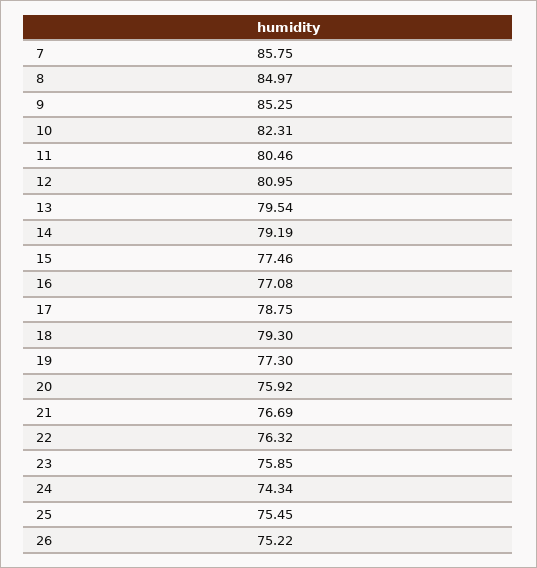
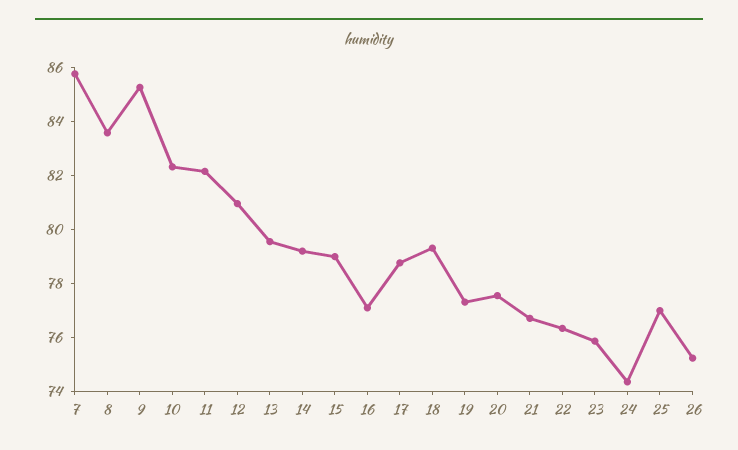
8: 84.97 -> 83.5
11: 80.46 -> 82
15: 77.46 -> 79
20: 75.92 -> 77.5
25: 75.45 -> 77

